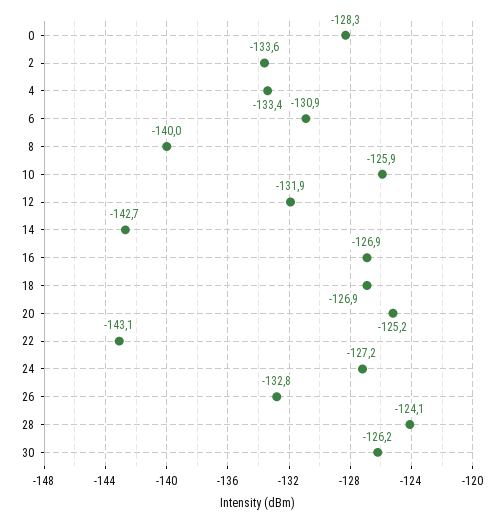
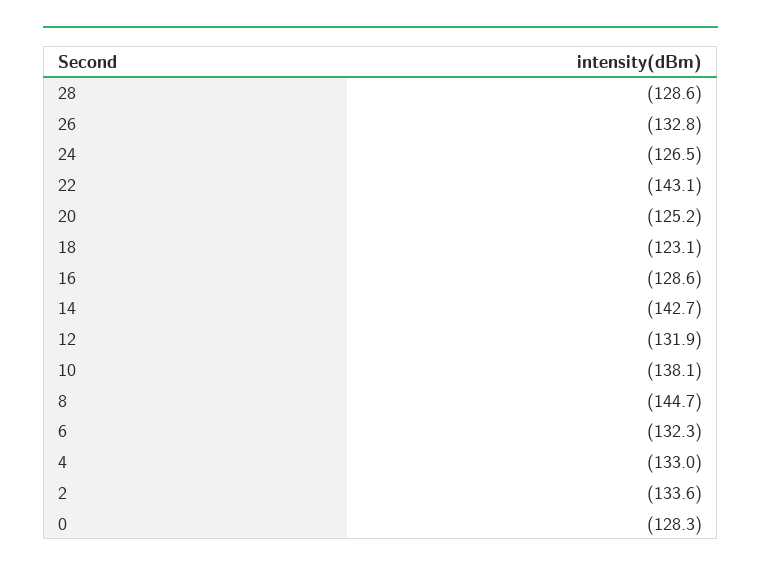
4: -133.4 -> -133
6: -130.9 -> -132.3
8: -140 -> -144.7
10: -125.9 -> -138.1
16: -126.9 -> -128.6
18: -126.9 -> -123.1
24: -127.2 -> -126.5
28: -124.1 -> -128.6
30: -126.2 -> none

